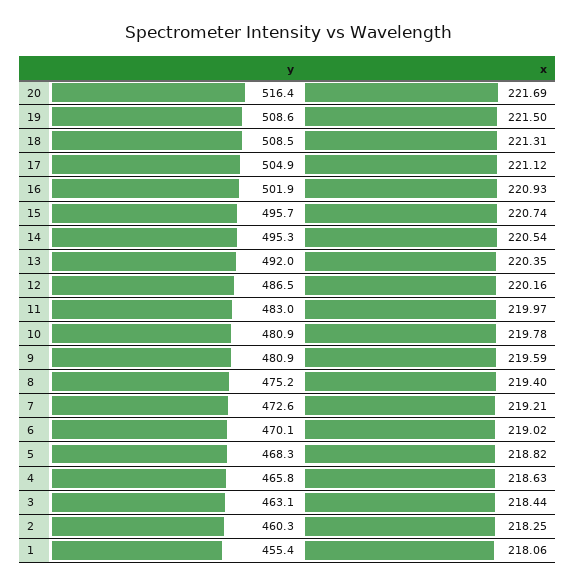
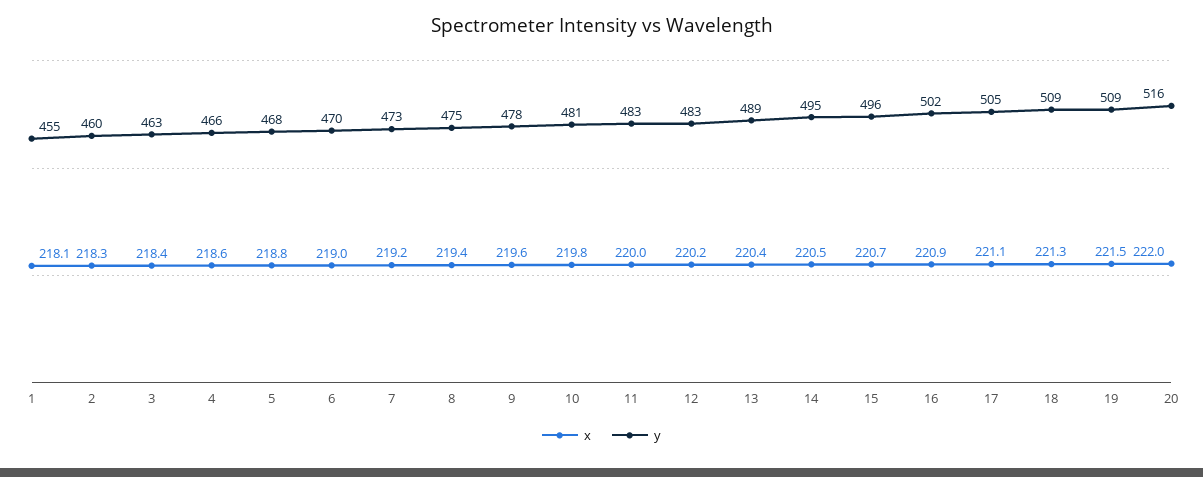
x, 20: 221.69 -> 222
y, 13: 492 -> 489
y, 12: 486.5 -> 483
y, 9: 480.9 -> 478

